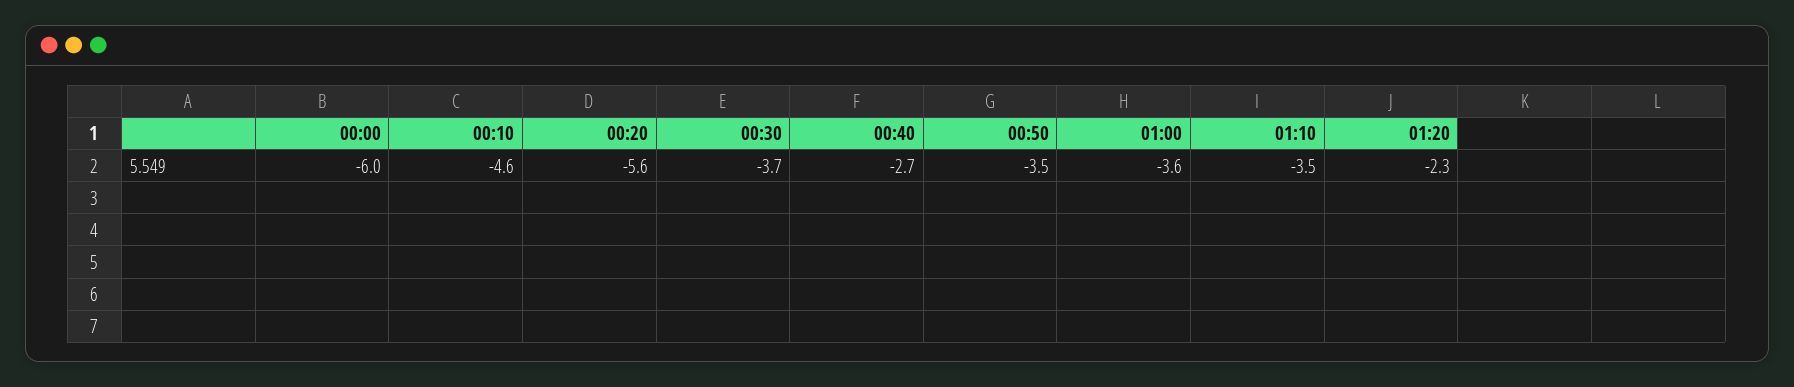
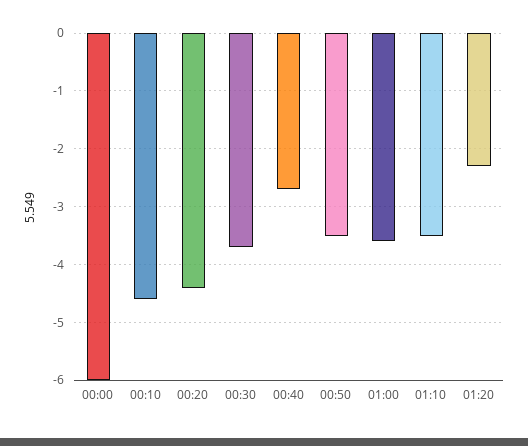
00:20: -5.6 -> -4.5

